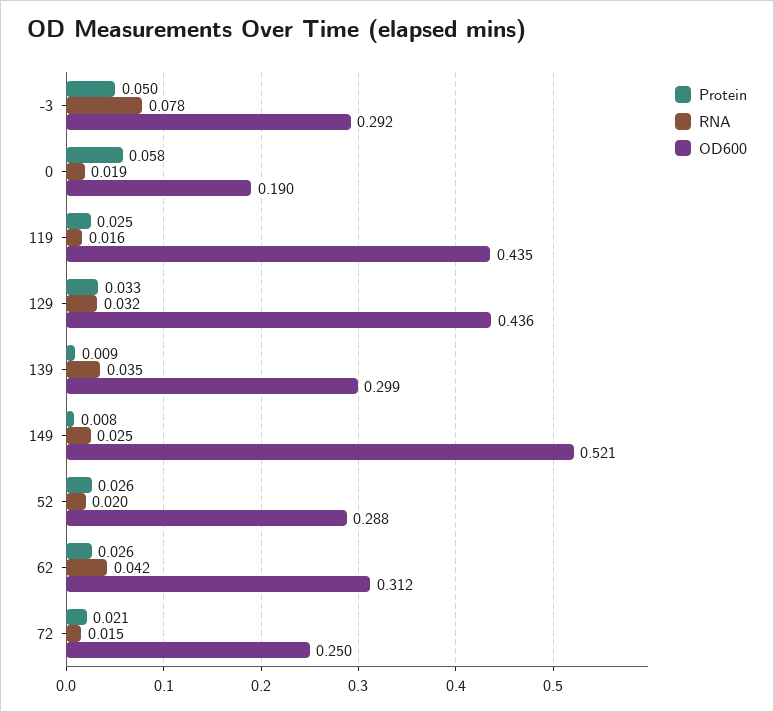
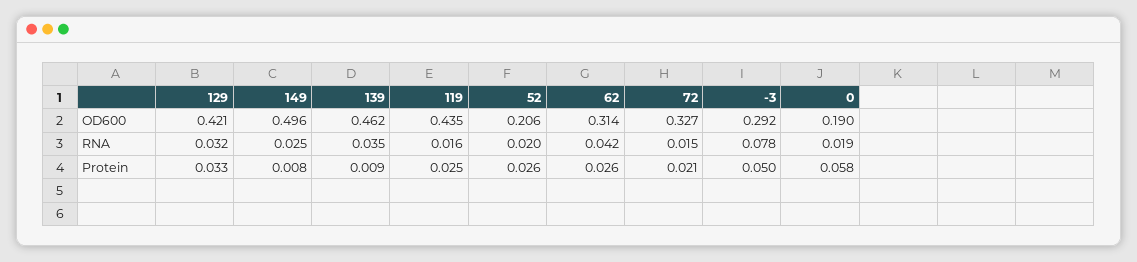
OD600, 129: 0.436 -> 0.421
OD600, 139: 0.299 -> 0.462
OD600, 149: 0.521 -> 0.496
OD600, 52: 0.288 -> 0.206
OD600, 62: 0.312 -> 0.314
OD600, 72: 0.25 -> 0.327

